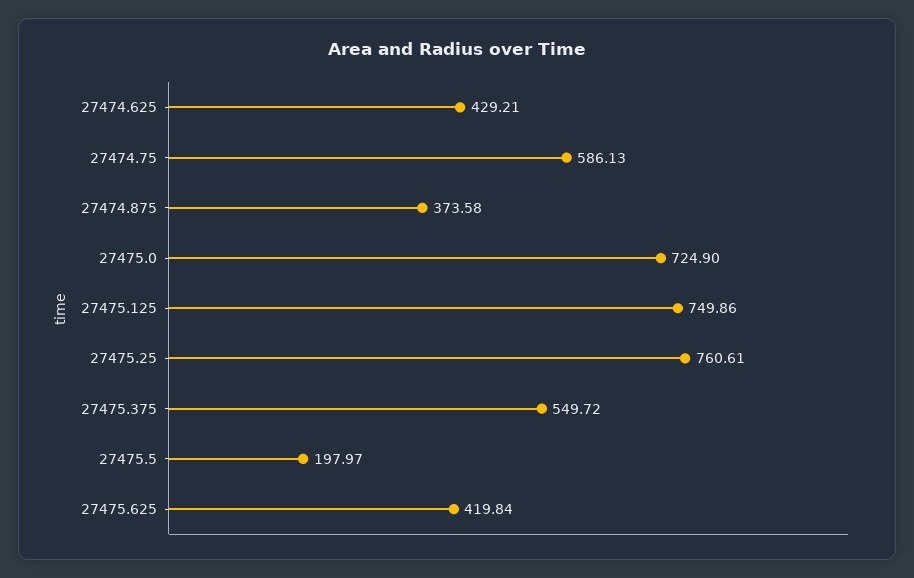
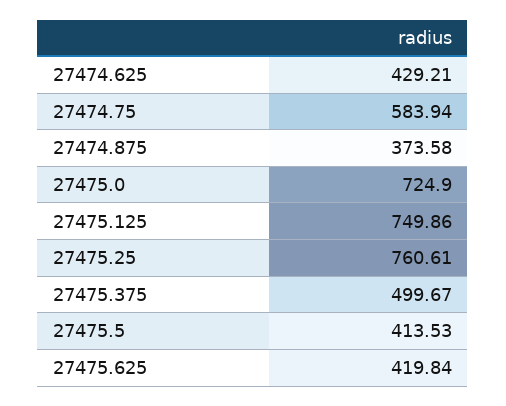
27474.75: 586.13 -> 583.94
27475.375: 549.72 -> 499.67
27475.5: 197.97 -> 413.53

